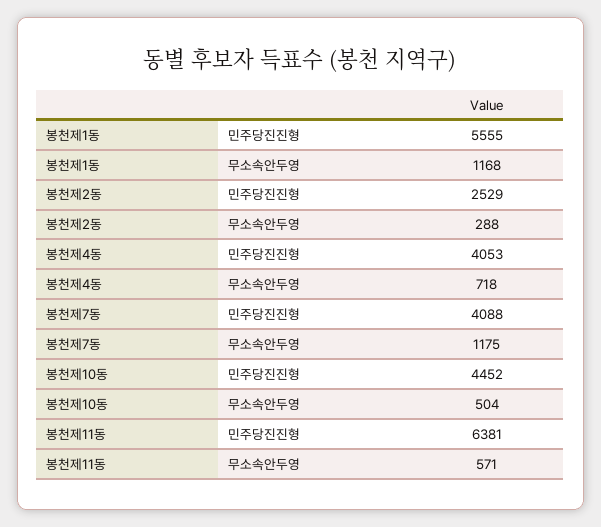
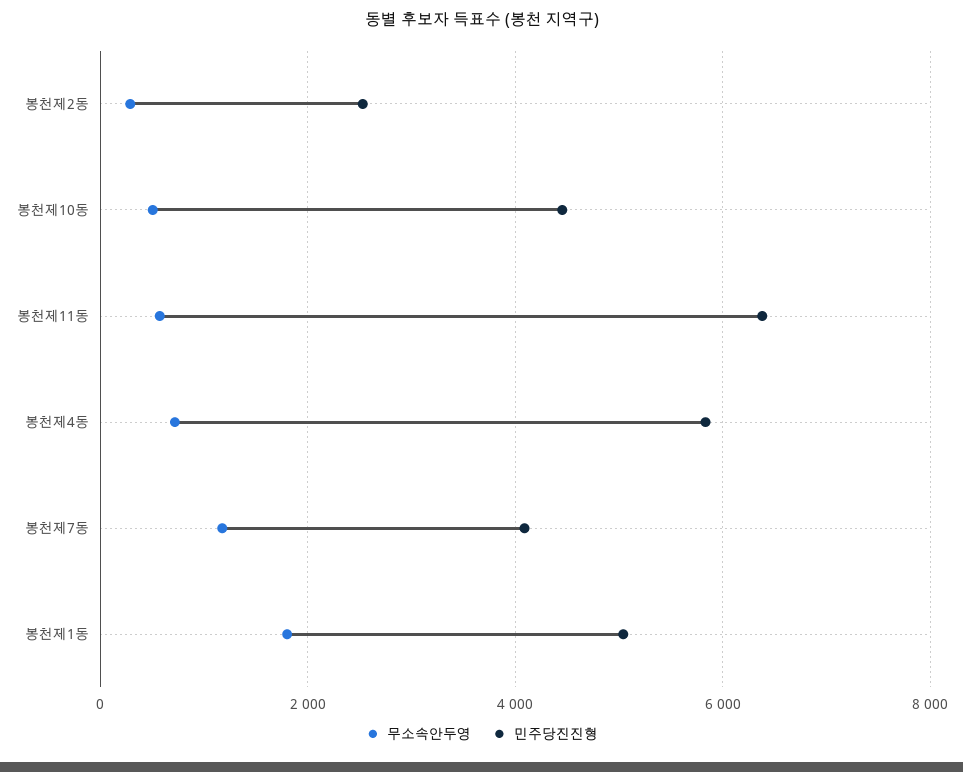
민주당진진형, 봉천제1동: 5555 -> 5000
무소속안두영, 봉천제1동: 1168 -> 1800
민주당진진형, 봉천제4동: 4053 -> 5800

